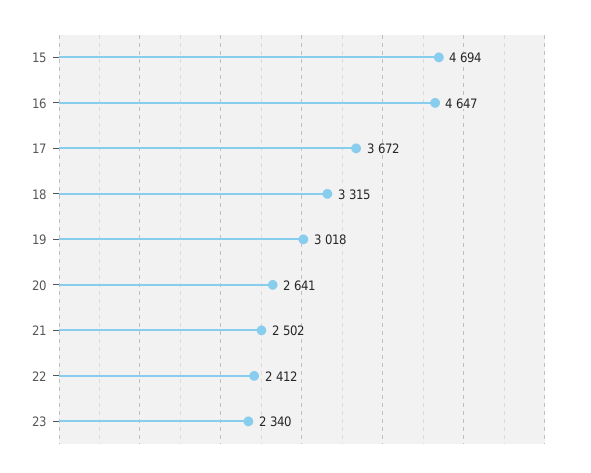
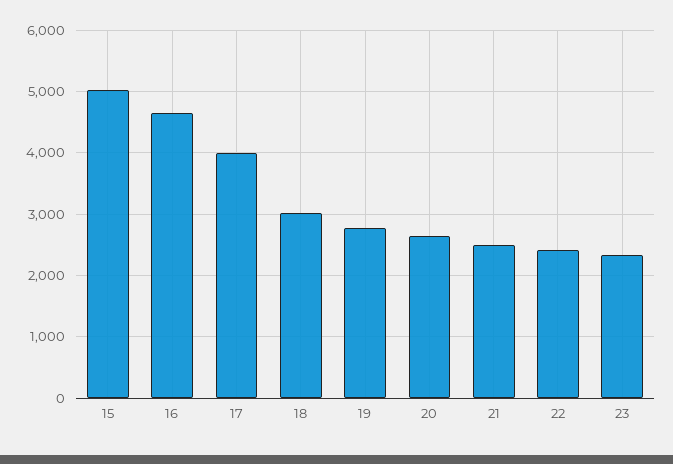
15: 4694 -> 5000
17: 3672 -> 4000
18: 3315 -> 3000
19: 3018 -> 2800

